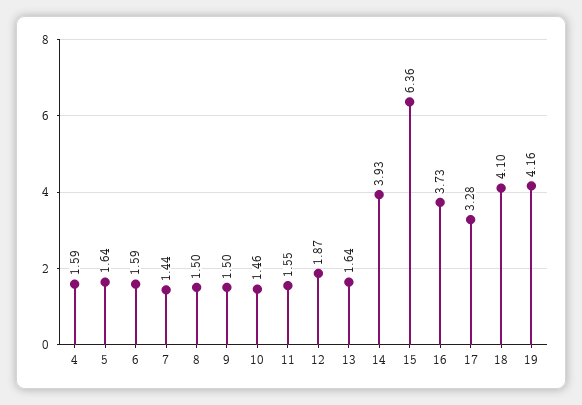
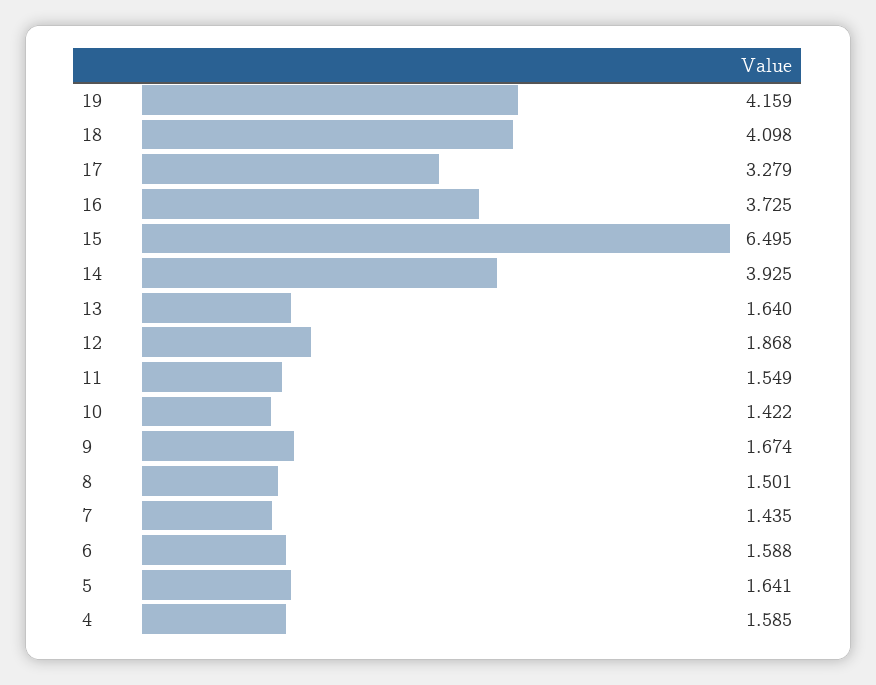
9: 1.5 -> 1.674
10: 1.46 -> 1.422
15: 6.36 -> 6.495

